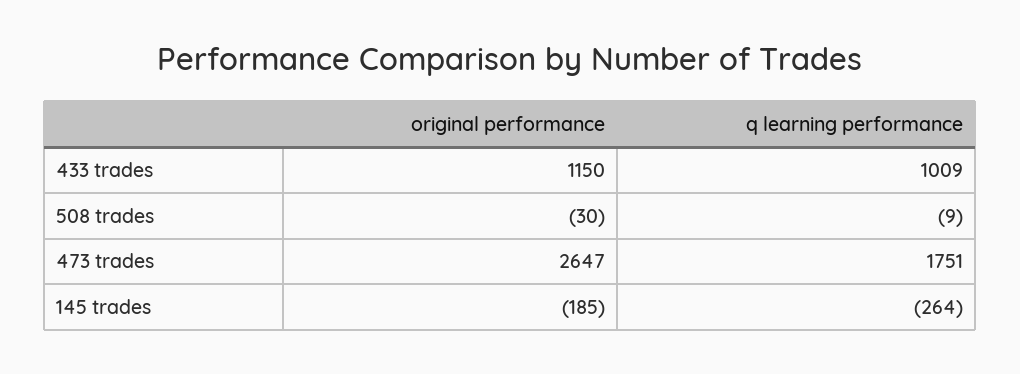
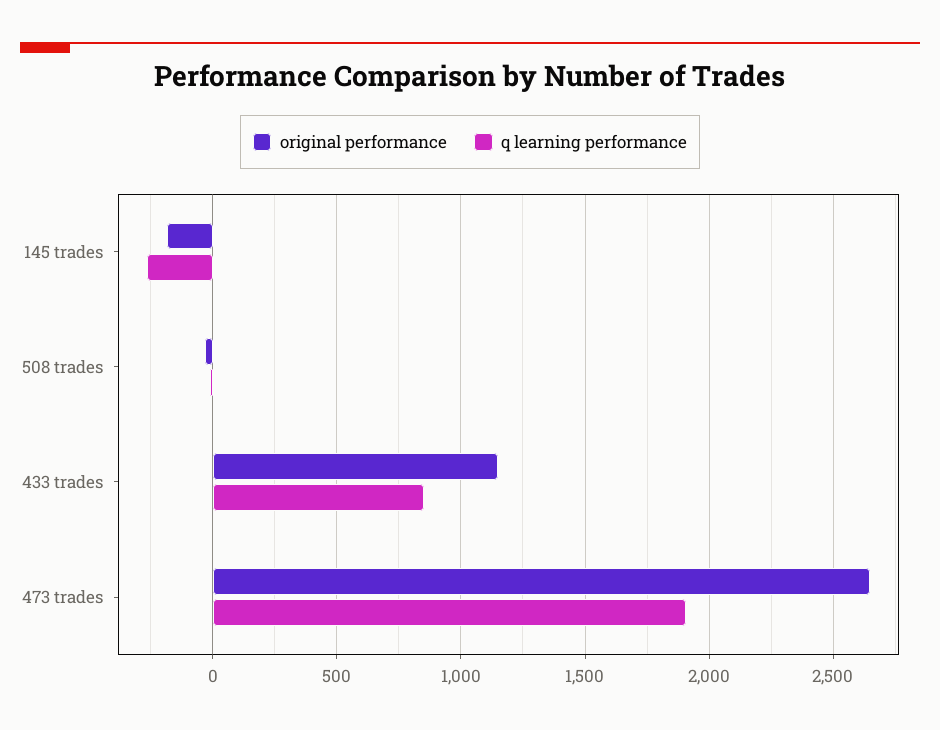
q learning performance, 433 trades: 1009 -> 850
q learning performance, 473 trades: 1751 -> 1900

